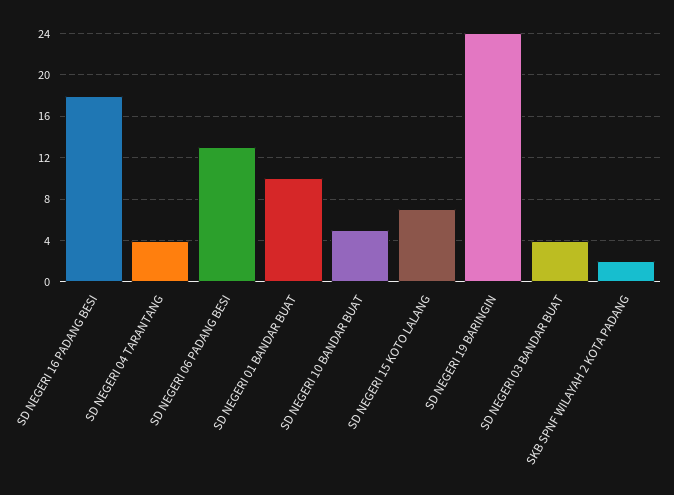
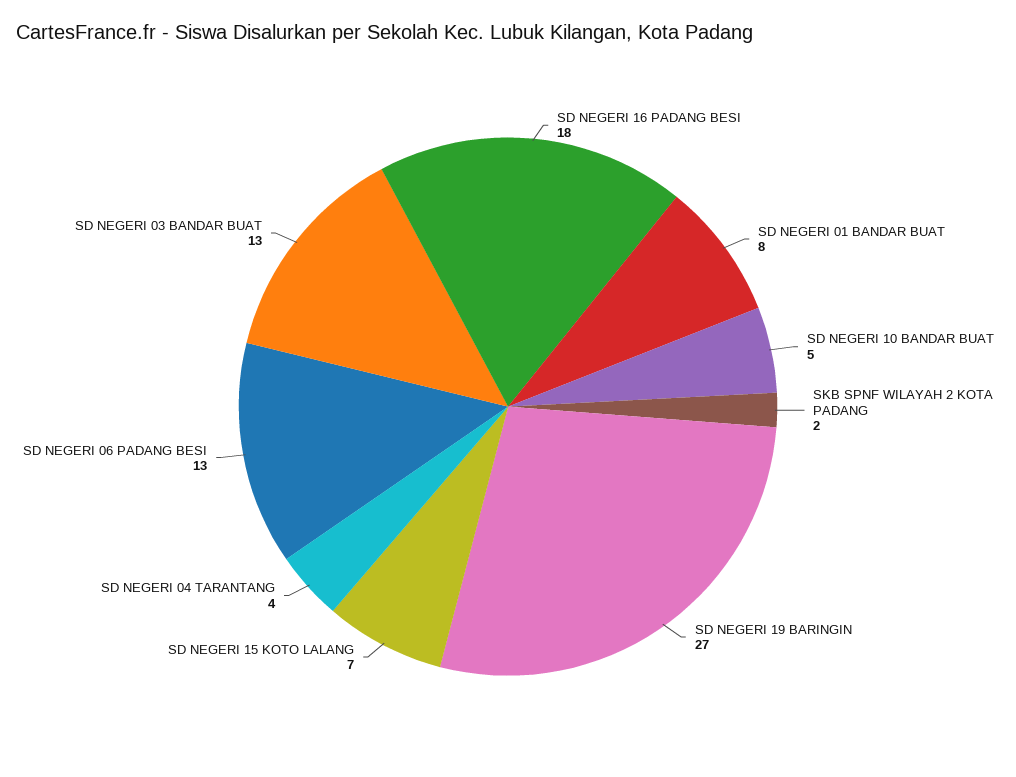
SD NEGERI 01 BANDAR BUAT: 10 -> 8
SD NEGERI 19 BARINGIN: 24 -> 27
SD NEGERI 03 BANDAR BUAT: 4 -> 13

